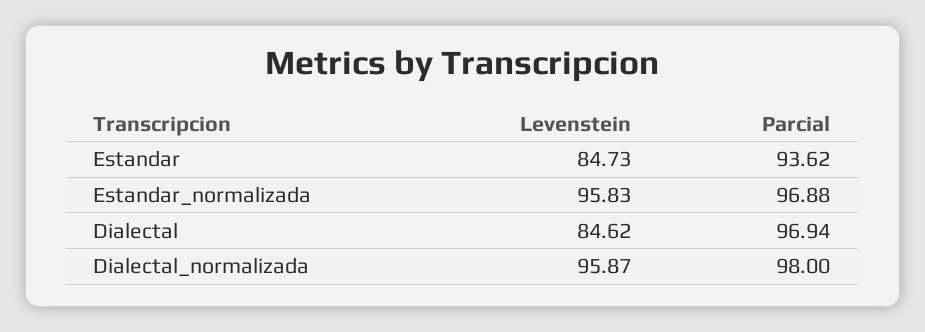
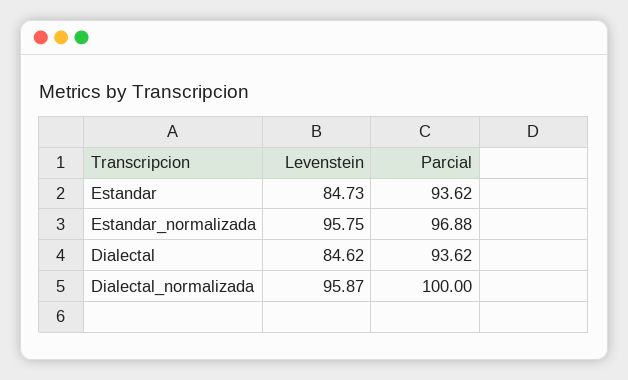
Levenstein, Estandar_normalizada: 95.83 -> 95.75
Parcial, Dialectal: 96.94 -> 93.62
Parcial, Dialectal_normalizada: 98 -> 100

